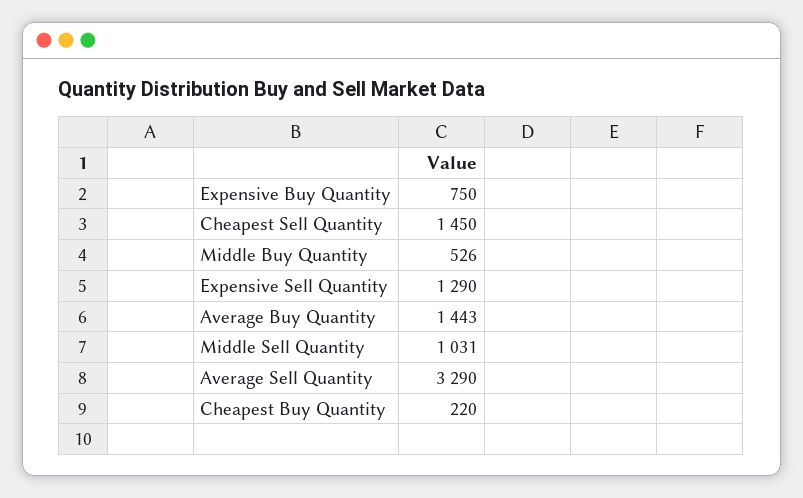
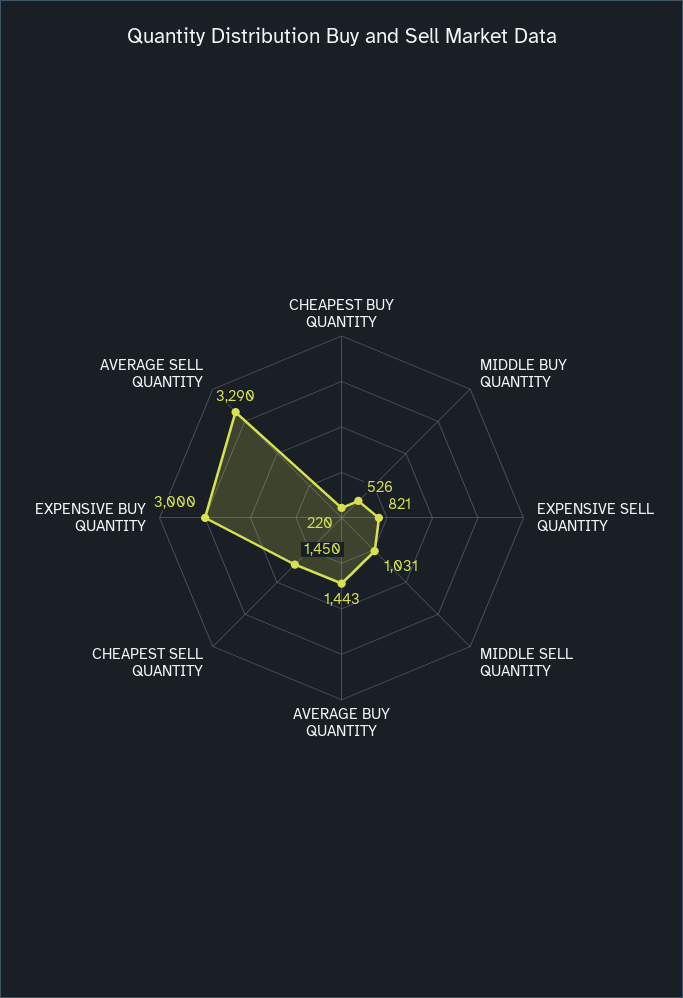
Expensive Buy Quantity: 750 -> 3000
Expensive Sell Quantity: 1290 -> 821

